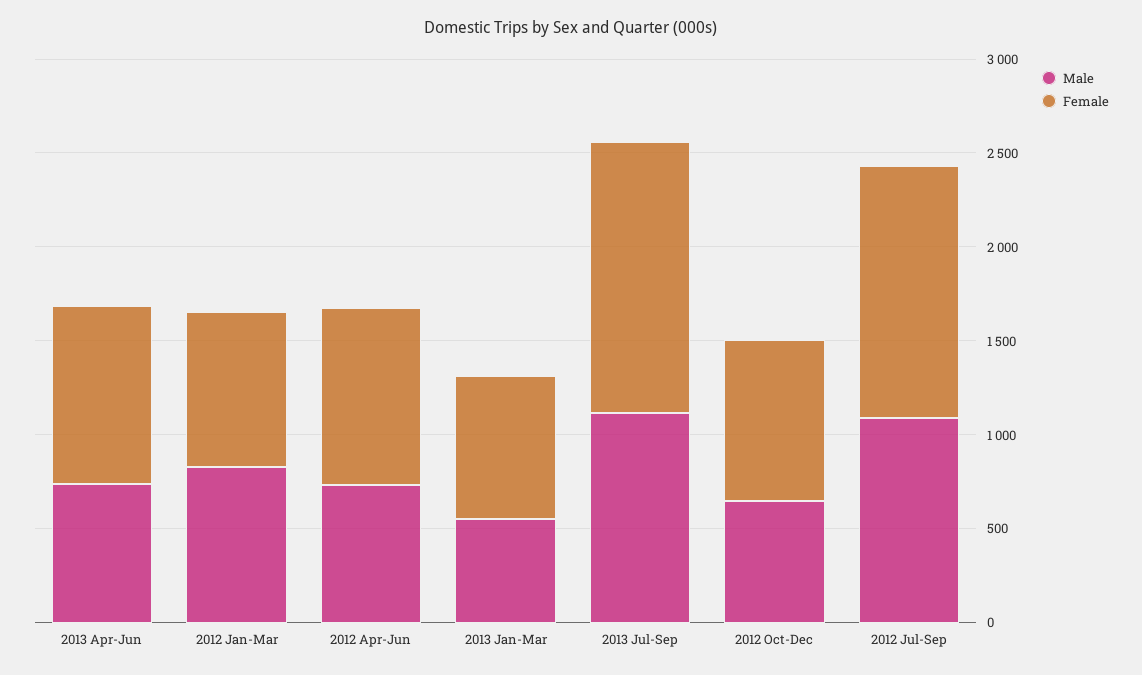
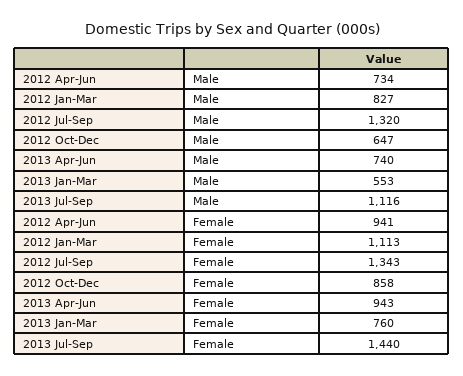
Female, 2012 Jan-Mar: 800 -> 1113
Male, 2012 Jul-Sep: 1100 -> 1320

